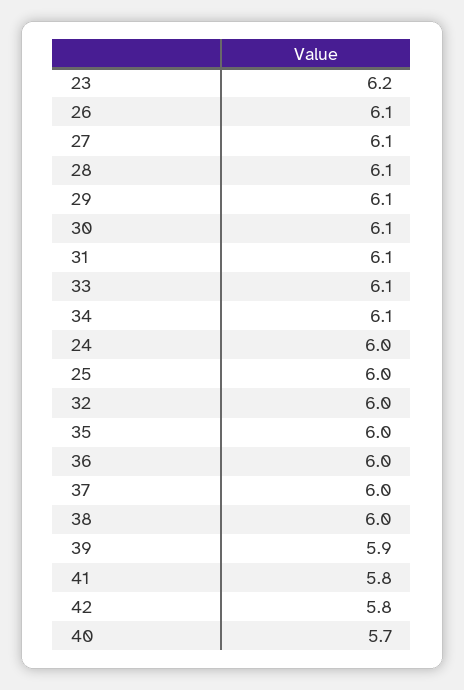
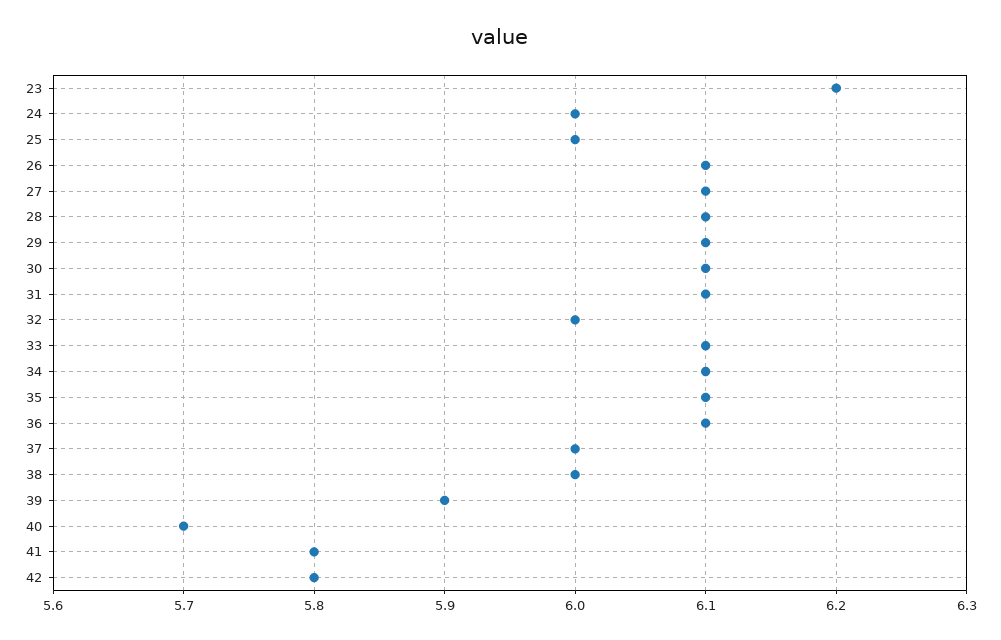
35: 6 -> 6.1
36: 6 -> 6.1

